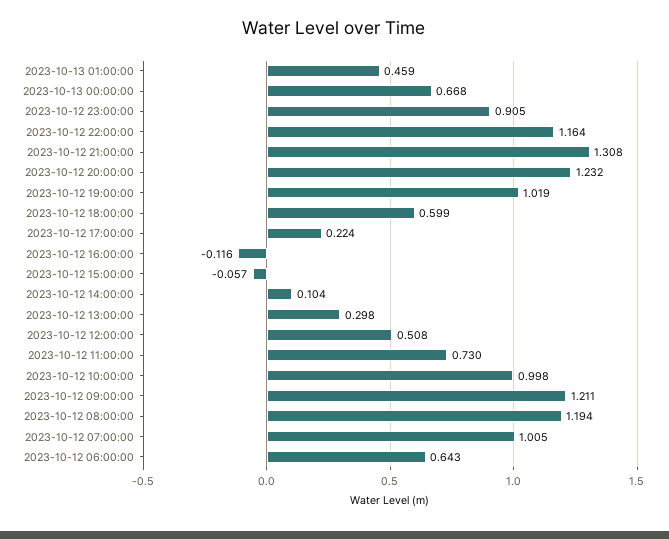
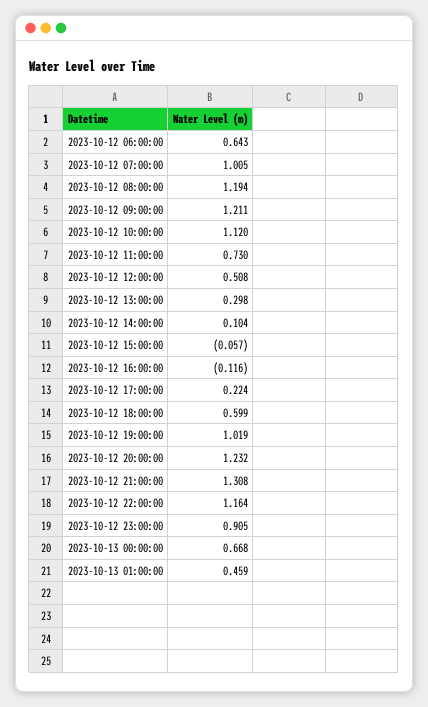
2023-10-12 10:00:00: 0.998 -> 1.12

